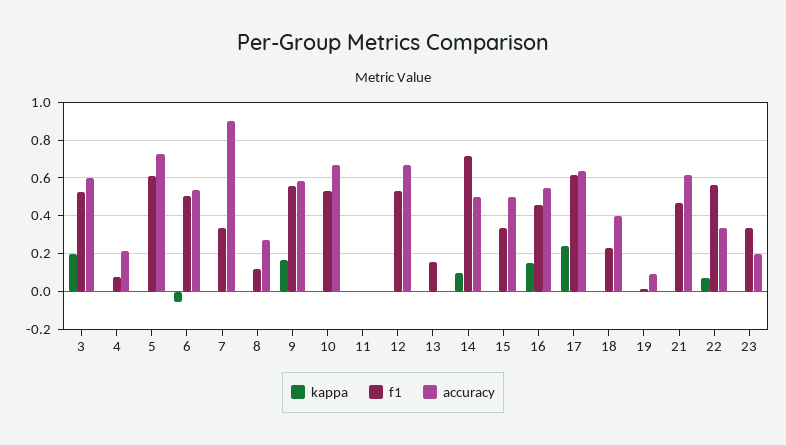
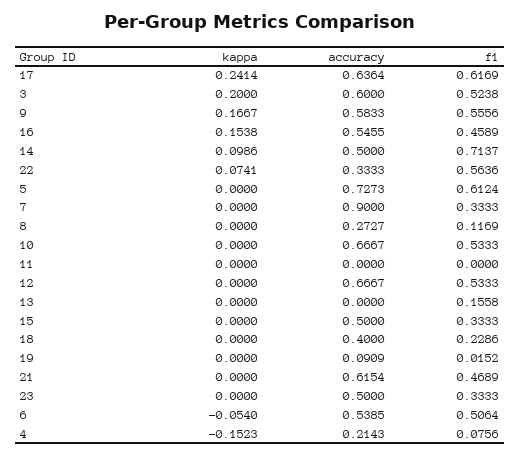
kappa, 4: 0 -> -0.1523
accuracy, 23: 0.2 -> 0.5

